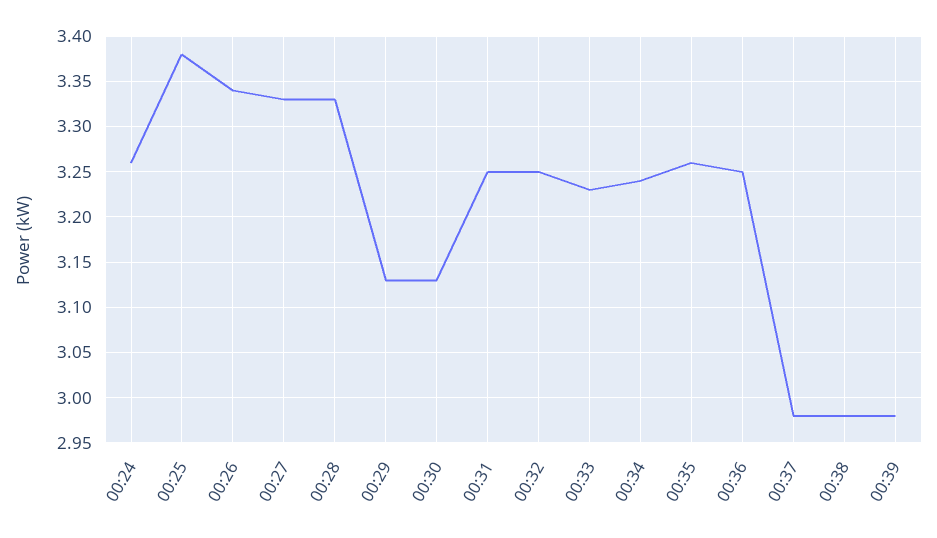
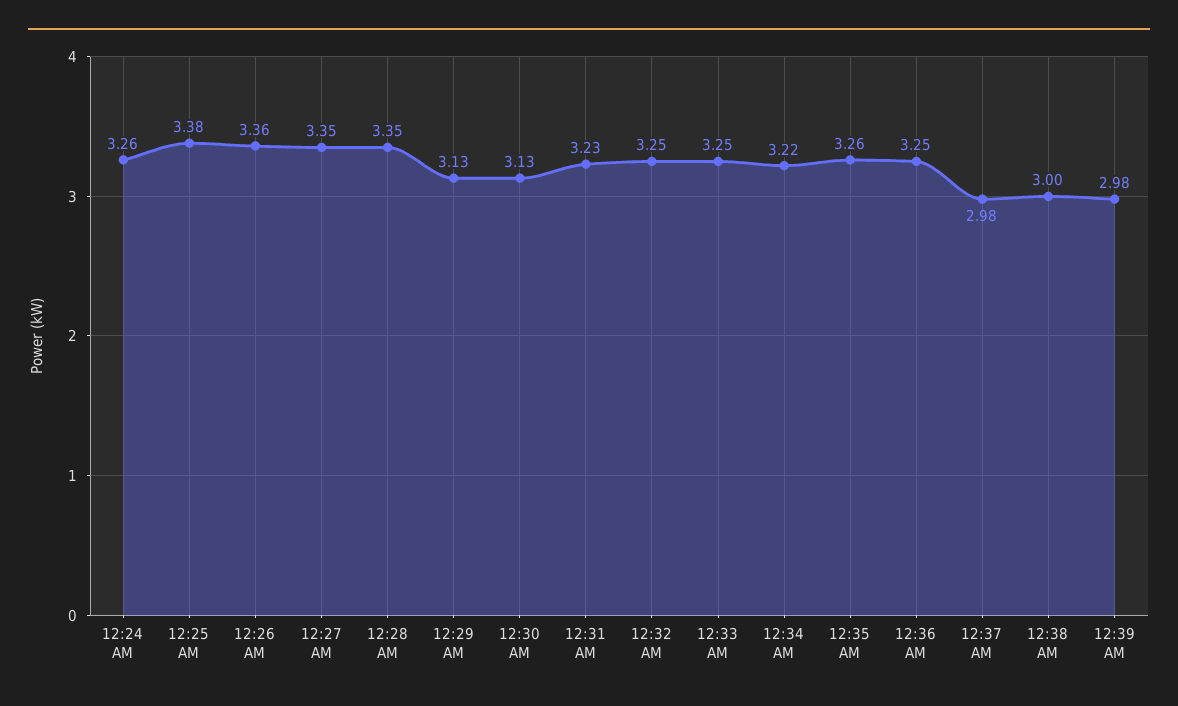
00:26: 3.34 -> 3.36
00:27: 3.33 -> 3.35
00:28: 3.33 -> 3.35
00:31: 3.25 -> 3.23
00:33: 3.23 -> 3.25
00:34: 3.24 -> 3.22
00:38: 2.98 -> 3

